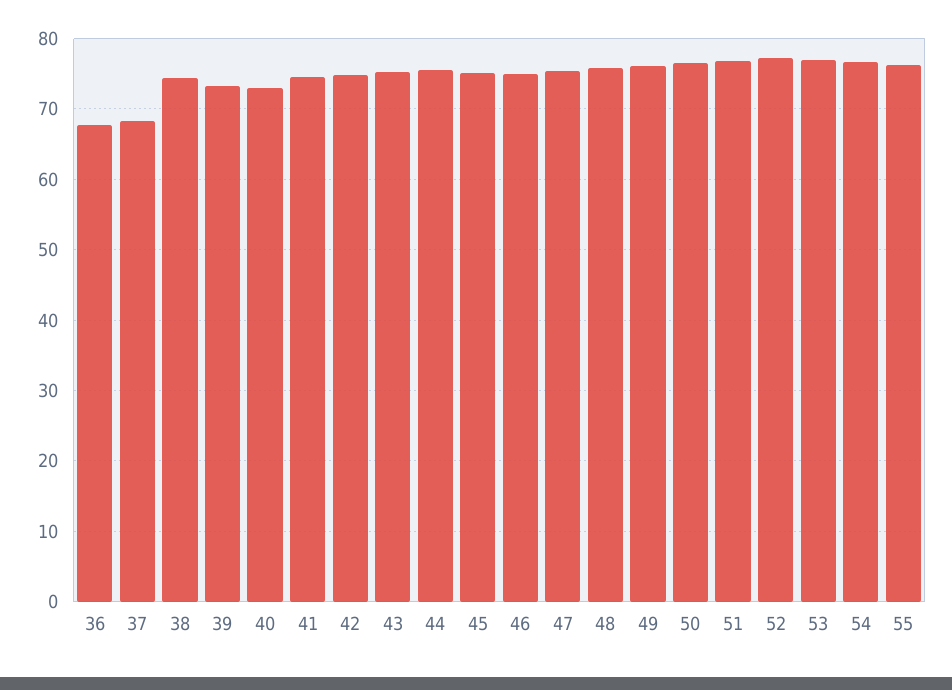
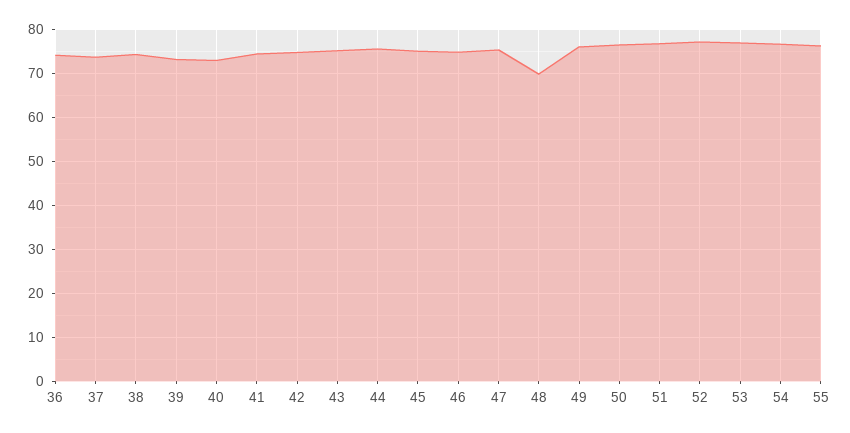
36: 68 -> 74
37: 68 -> 74
48: 76 -> 70

